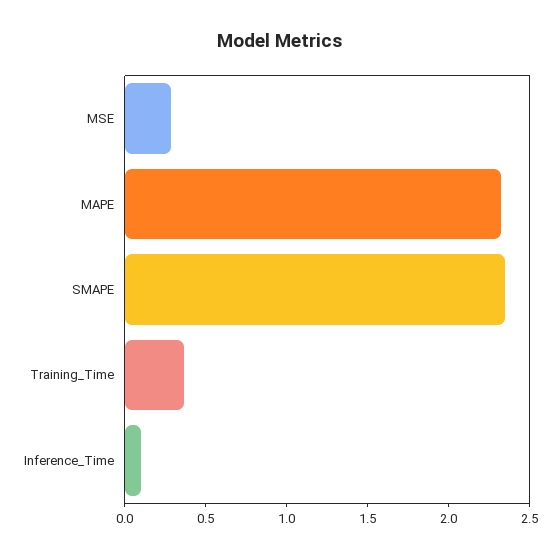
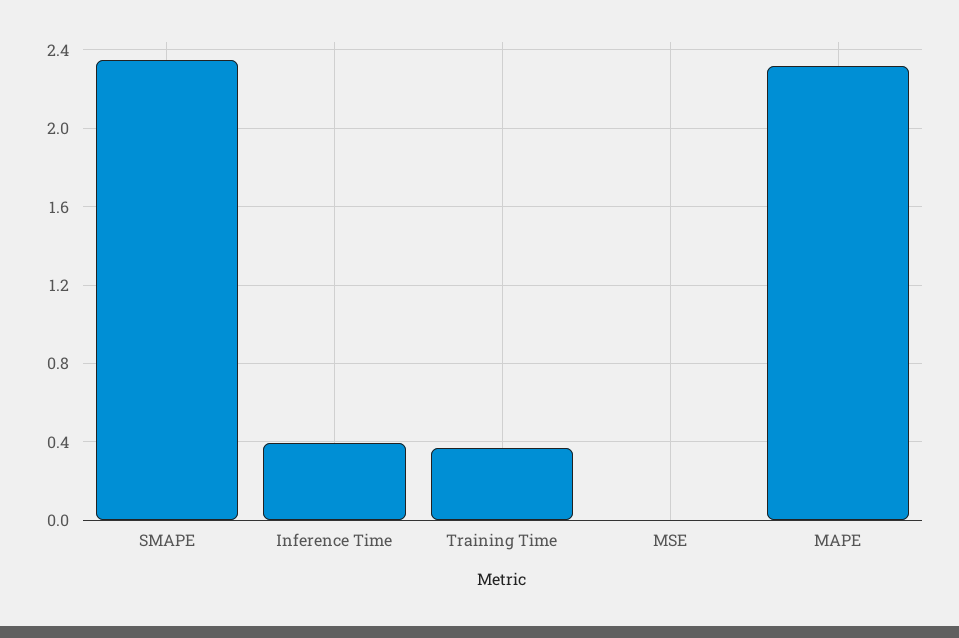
MSE: 0.3 -> 0
Inference_Time: 0.1 -> 0.4

